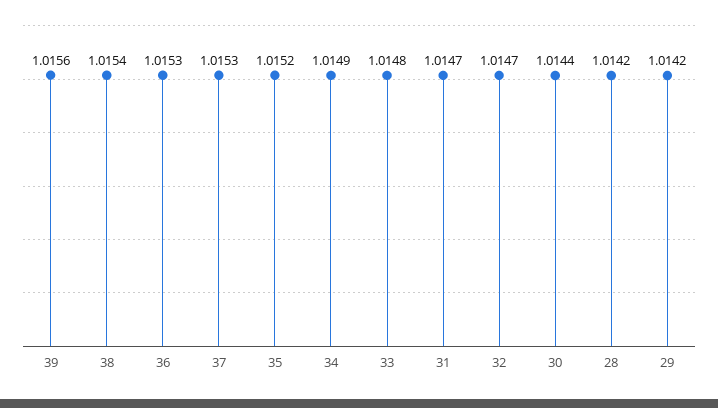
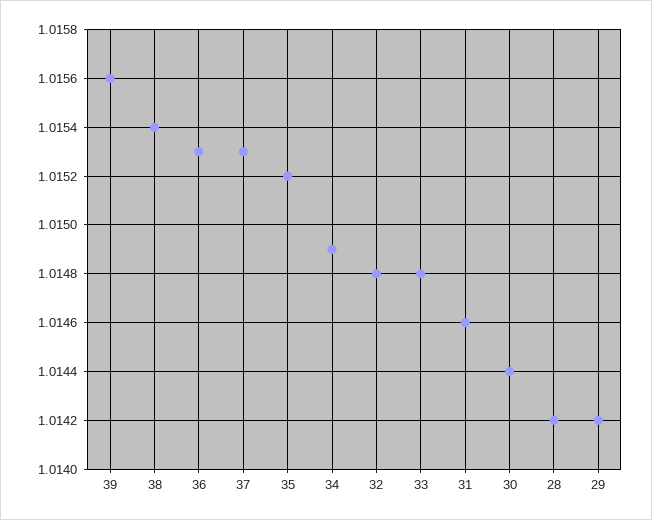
31: 1.0147 -> 1.0146
32: 1.0147 -> 1.0148

